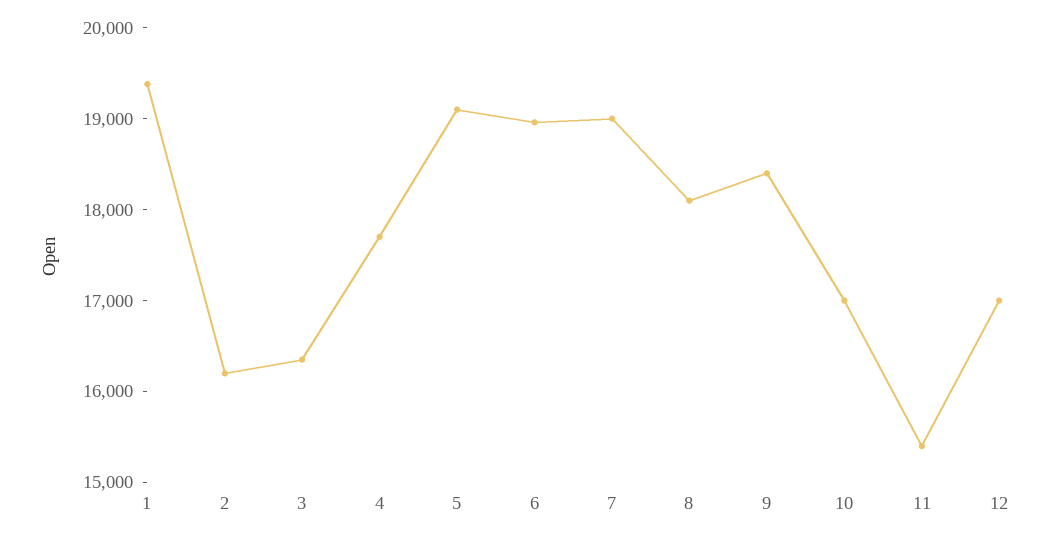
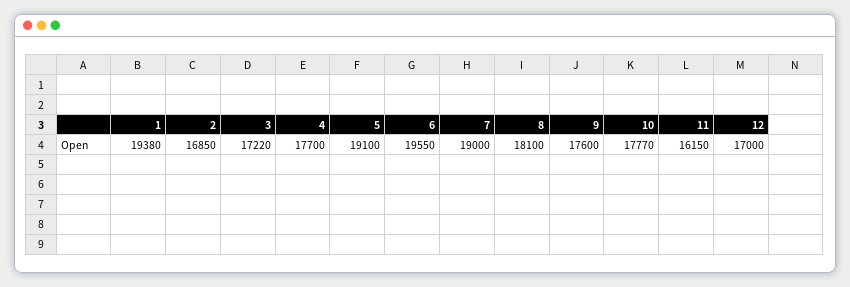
2: 16200 -> 16850
3: 16400 -> 17220
6: 19000 -> 19550
9: 18400 -> 17600
10: 17000 -> 17770
11: 15400 -> 16150

